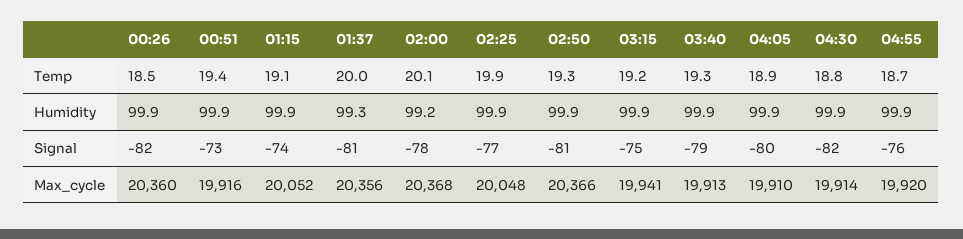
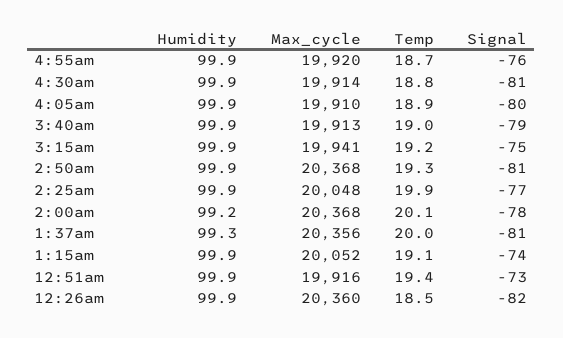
03:40, Temp: 19.3 -> 19
04:30, Signal: -82 -> -81
02:50, Max_cycle: 20366 -> 20368

